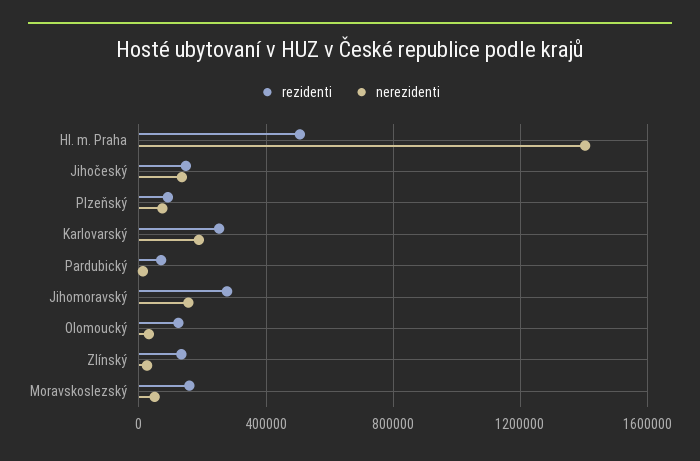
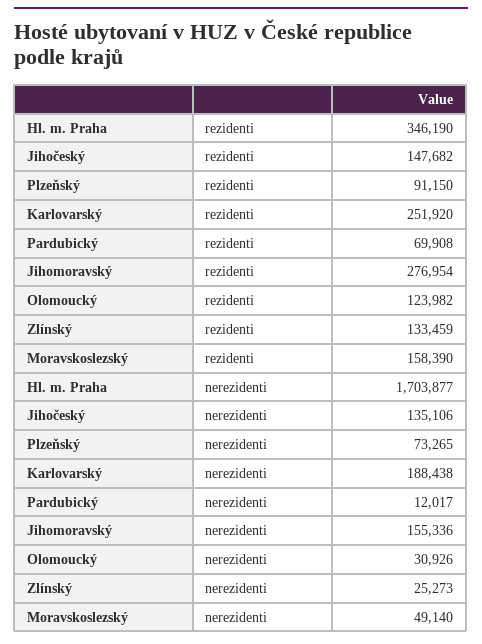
rezidenti, Hl. m. Praha: 500000 -> 346190
nerezidenti, Hl. m. Praha: 1400000 -> 1703877

